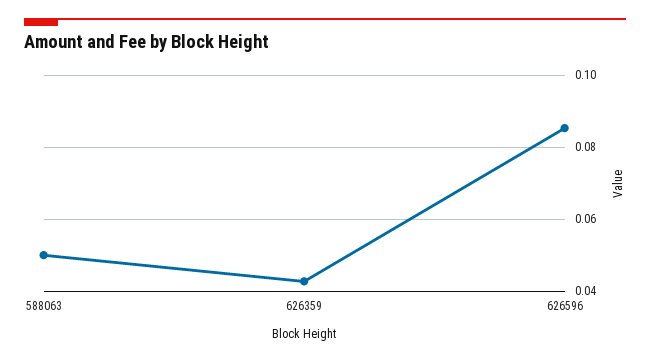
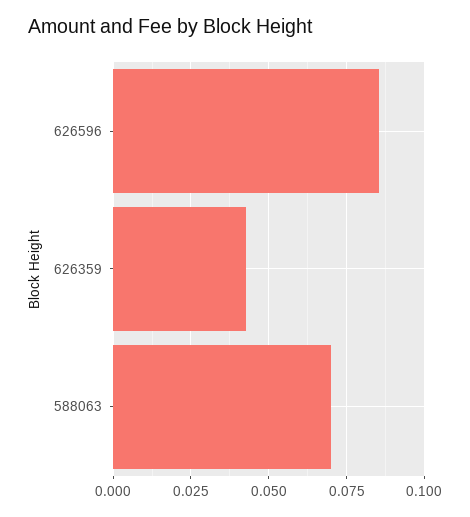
588063: 0.05 -> 0.07

